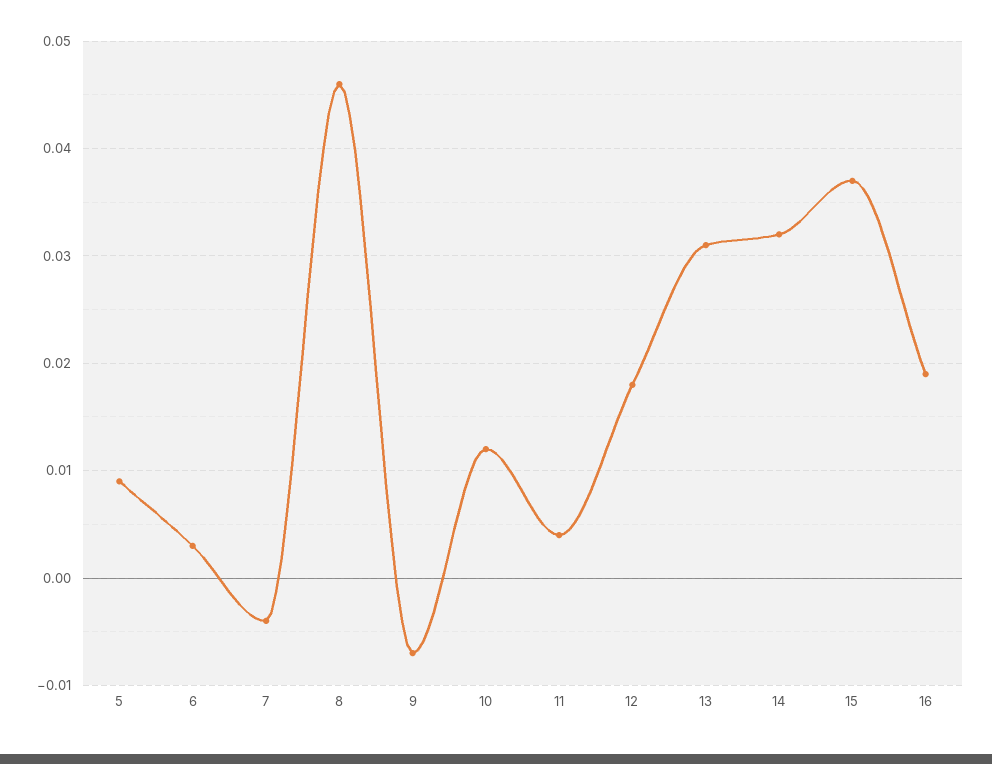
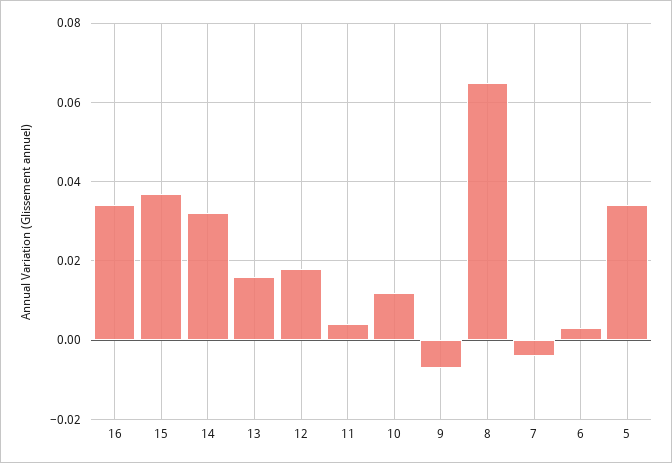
5: 0.009 -> 0.035
8: 0.046 -> 0.065
13: 0.031 -> 0.015
16: 0.019 -> 0.035

